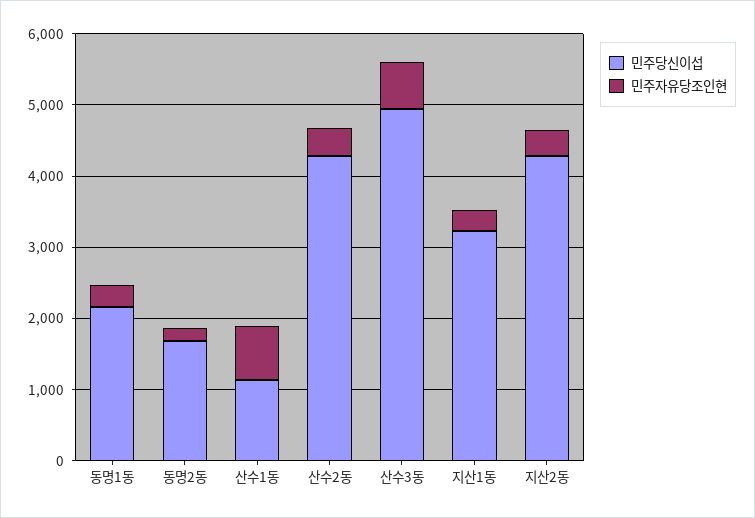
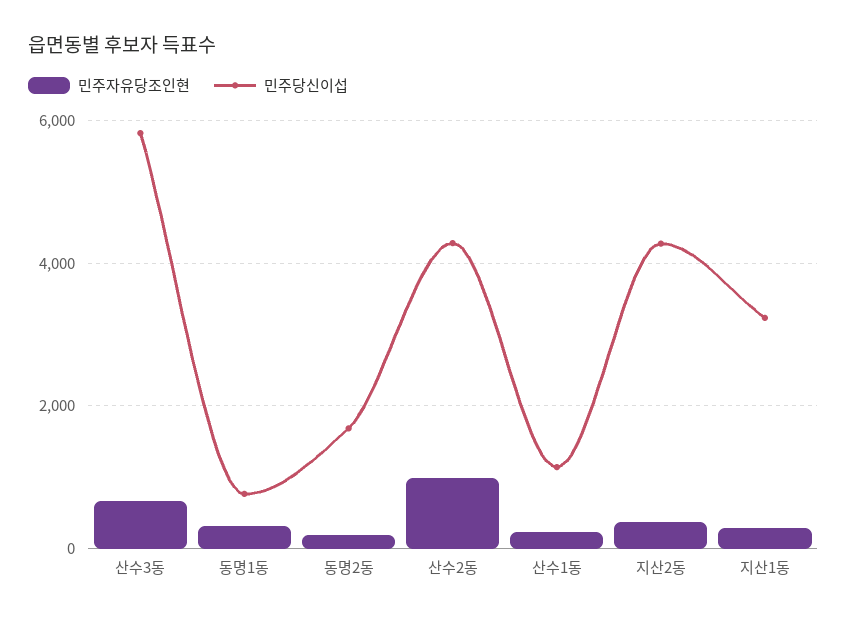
민주당신이섭, 동명1동: 2200 -> 800
민주자유당조인현, 산수1동: 800 -> 200
민주자유당조인현, 산수2동: 400 -> 1000
민주당신이섭, 산수3동: 5000 -> 5800

